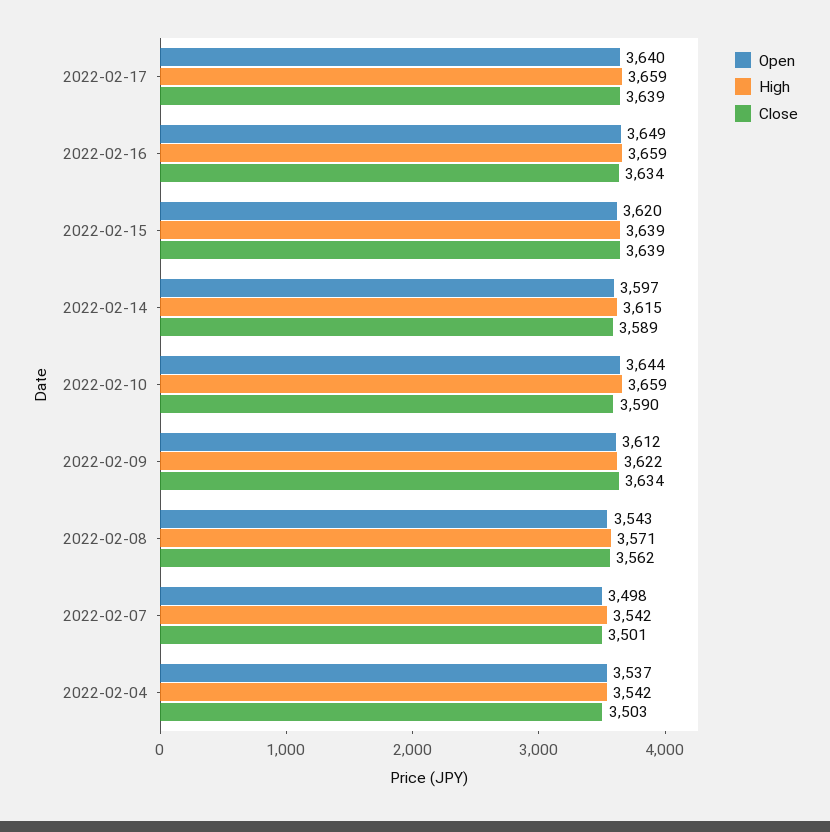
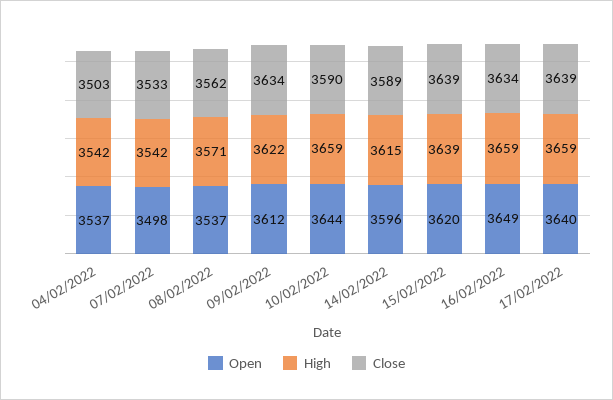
Open, 2022-02-14: 3597 -> 3596
Open, 2022-02-08: 3543 -> 3537
Close, 2022-02-07: 3501 -> 3533

